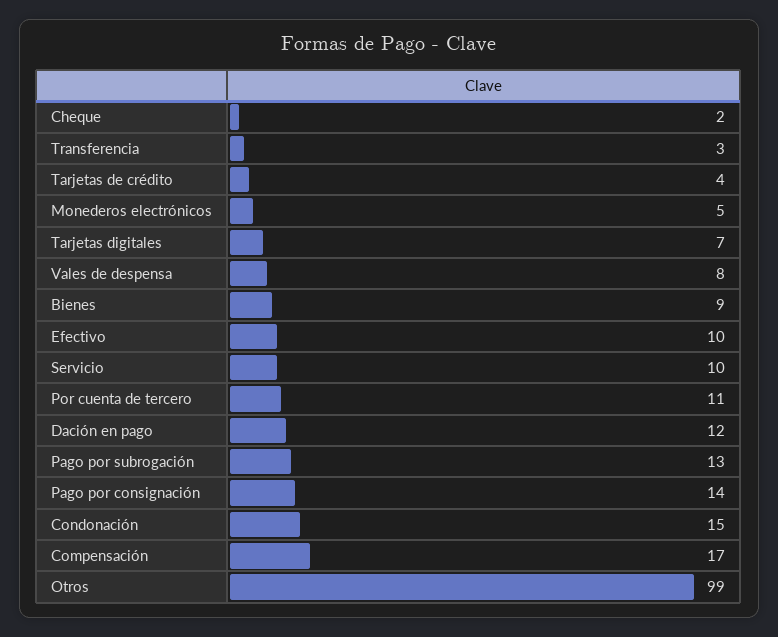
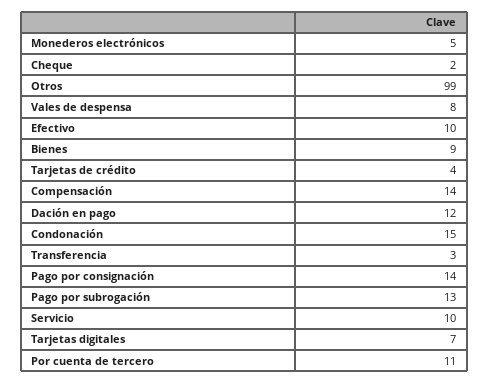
Compensación: 17 -> 14

